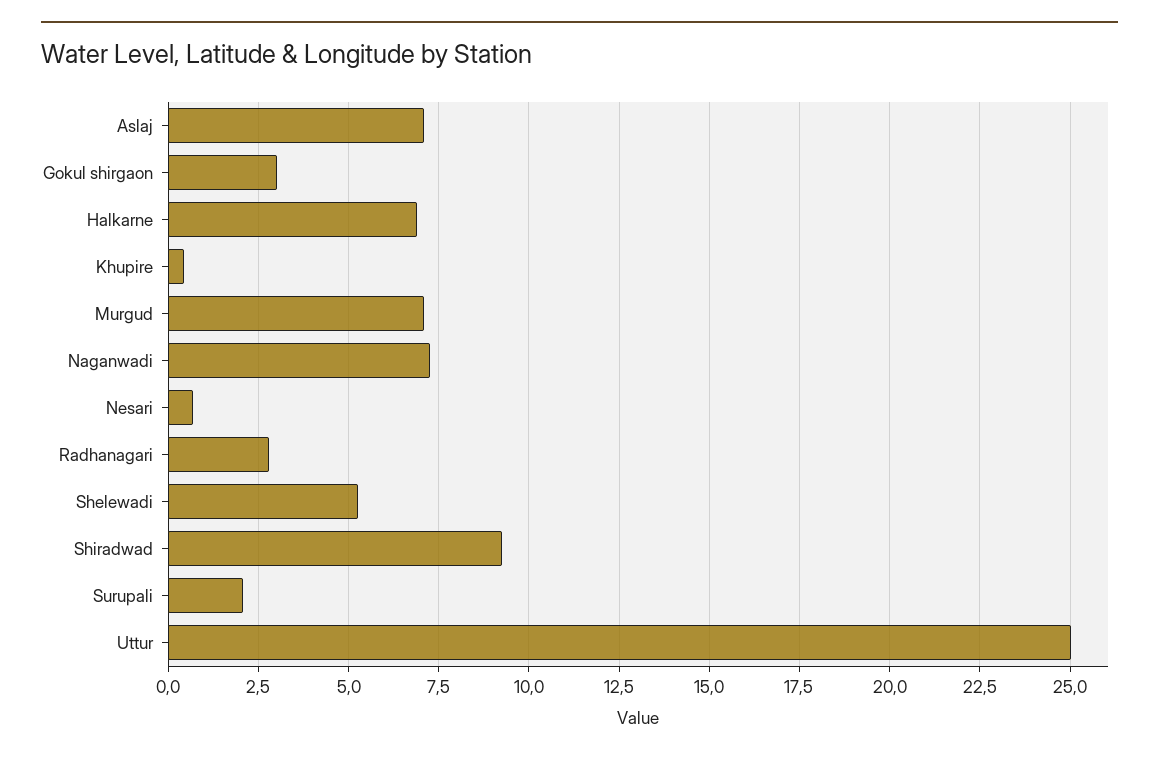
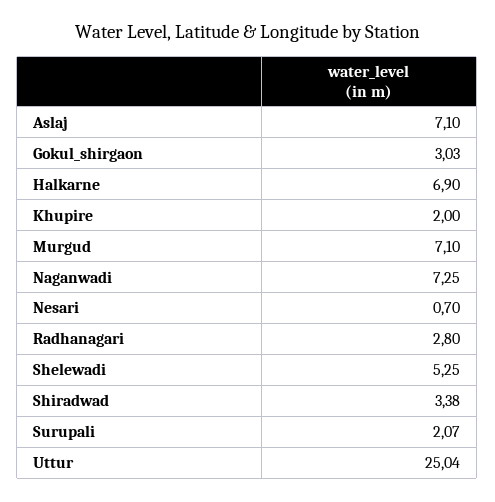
Khupire: 0.5 -> 2
Shiradwad: 9.25 -> 3.38

